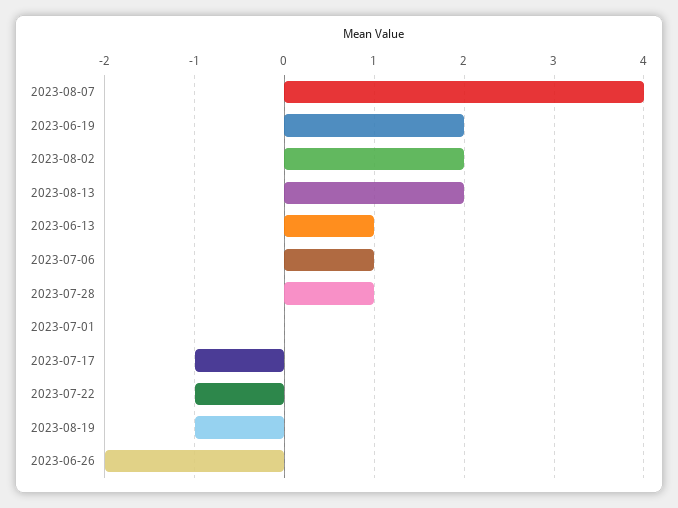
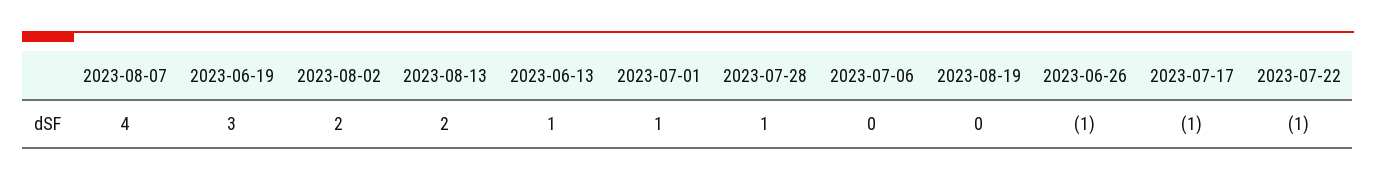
2023-06-19: 2 -> 3
2023-07-06: 1 -> 0
2023-07-01: 0 -> 1
2023-08-19: -1 -> 0
2023-06-26: -2 -> -1

